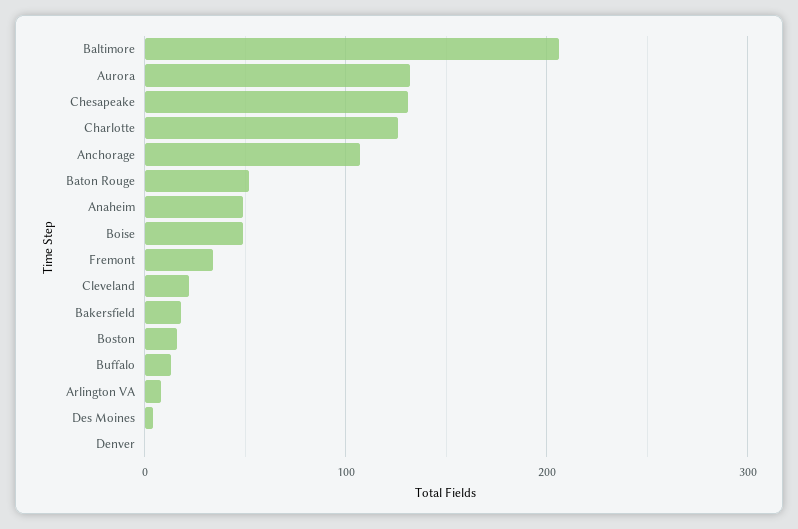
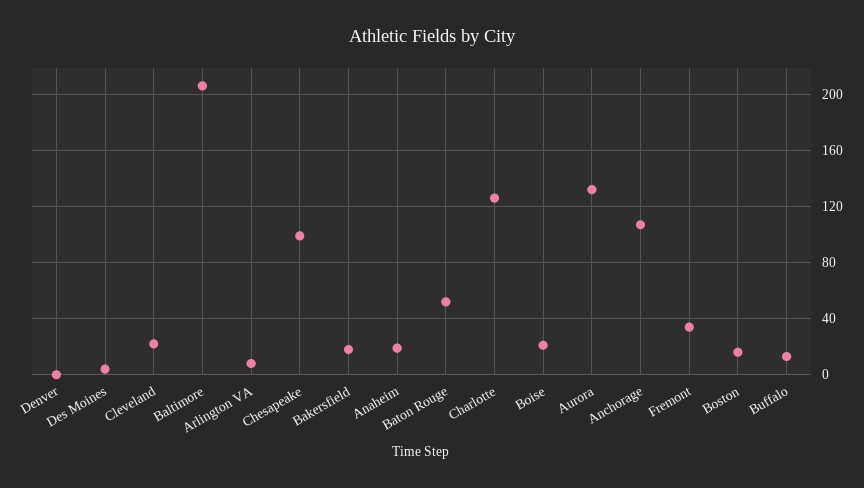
Chesapeake: 130 -> 100
Anaheim: 50 -> 20
Boise: 50 -> 20

